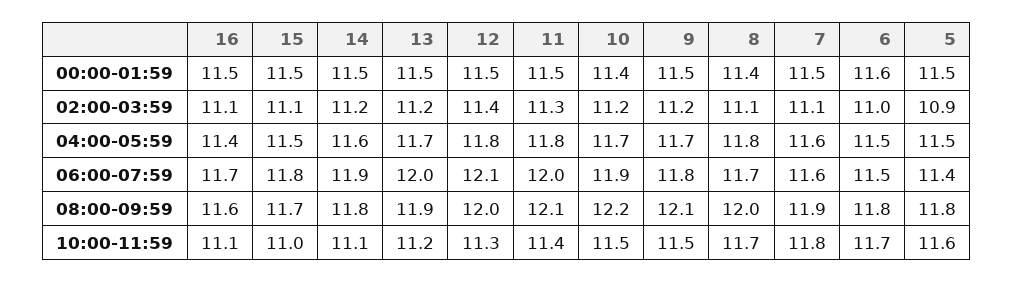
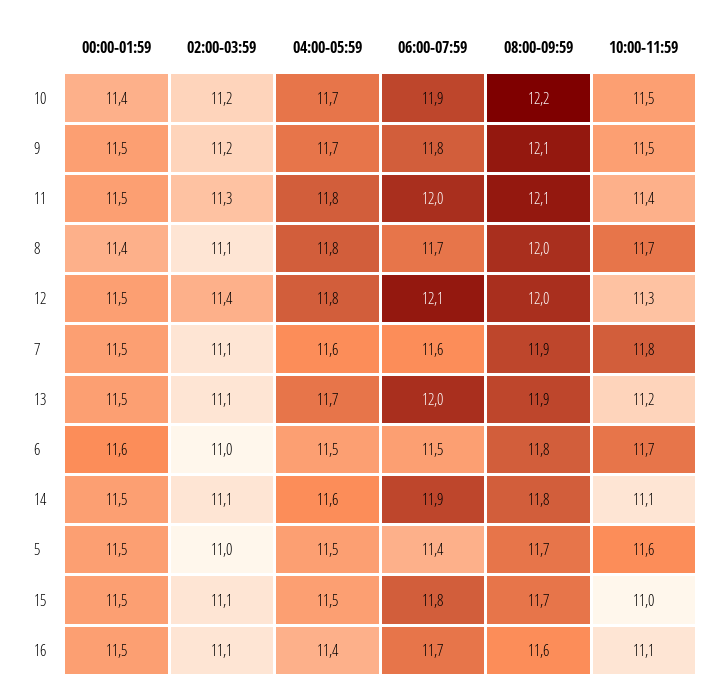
14, 02:00-03:59: 11.2 -> 11.1
13, 02:00-03:59: 11.2 -> 11.1
5, 02:00-03:59: 10.9 -> 11
5, 08:00-09:59: 11.8 -> 11.7

